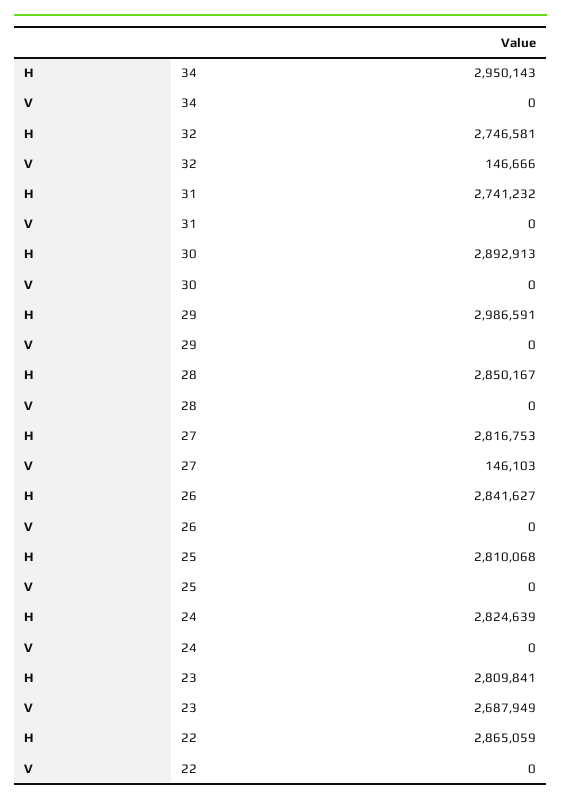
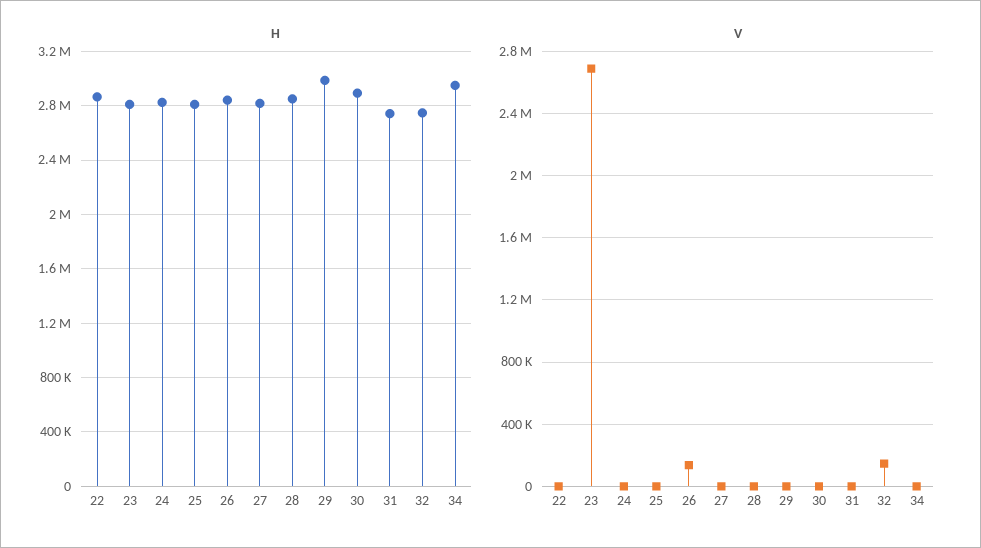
V, 27: 146103 -> 0
V, 26: 0 -> 150000

